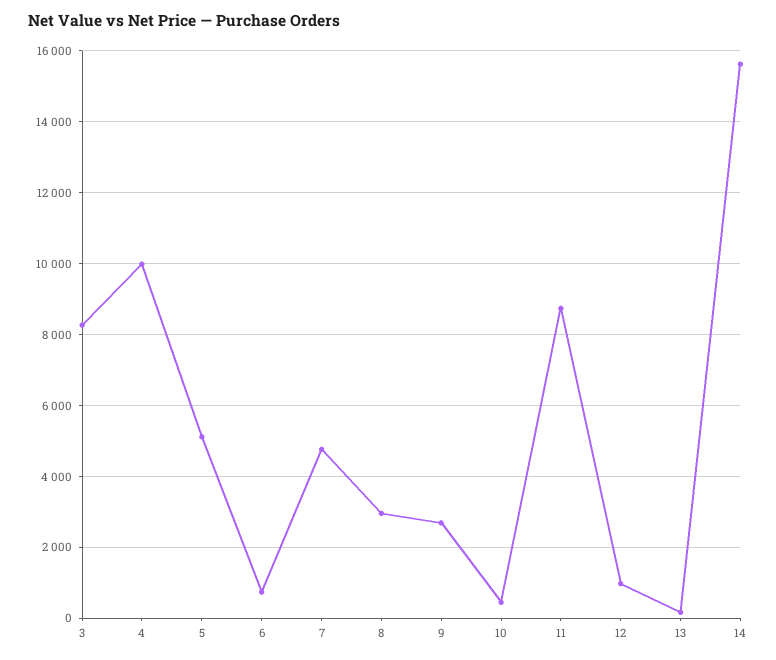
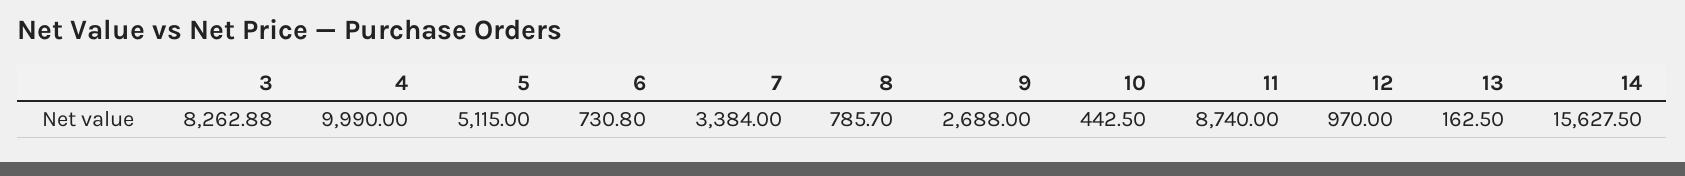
7: 4800 -> 3384
8: 3000 -> 785.7

